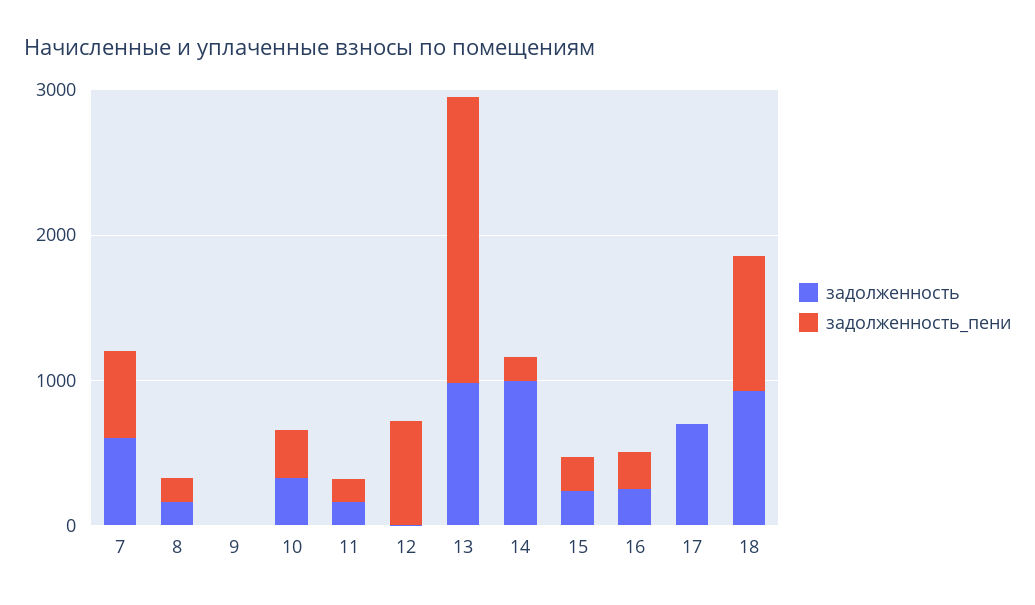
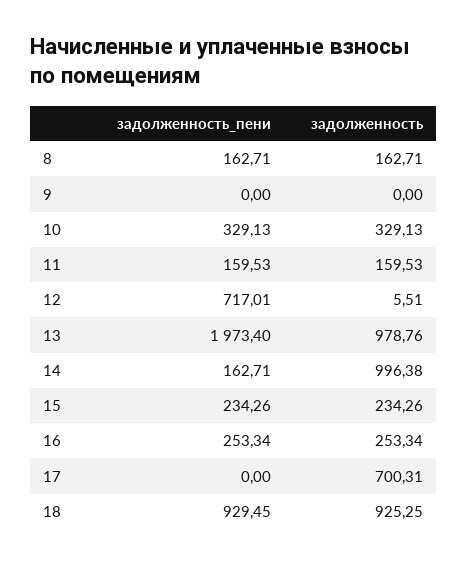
задолженность, 7: 600 -> none
задолженность_пени, 7: 600 -> none

